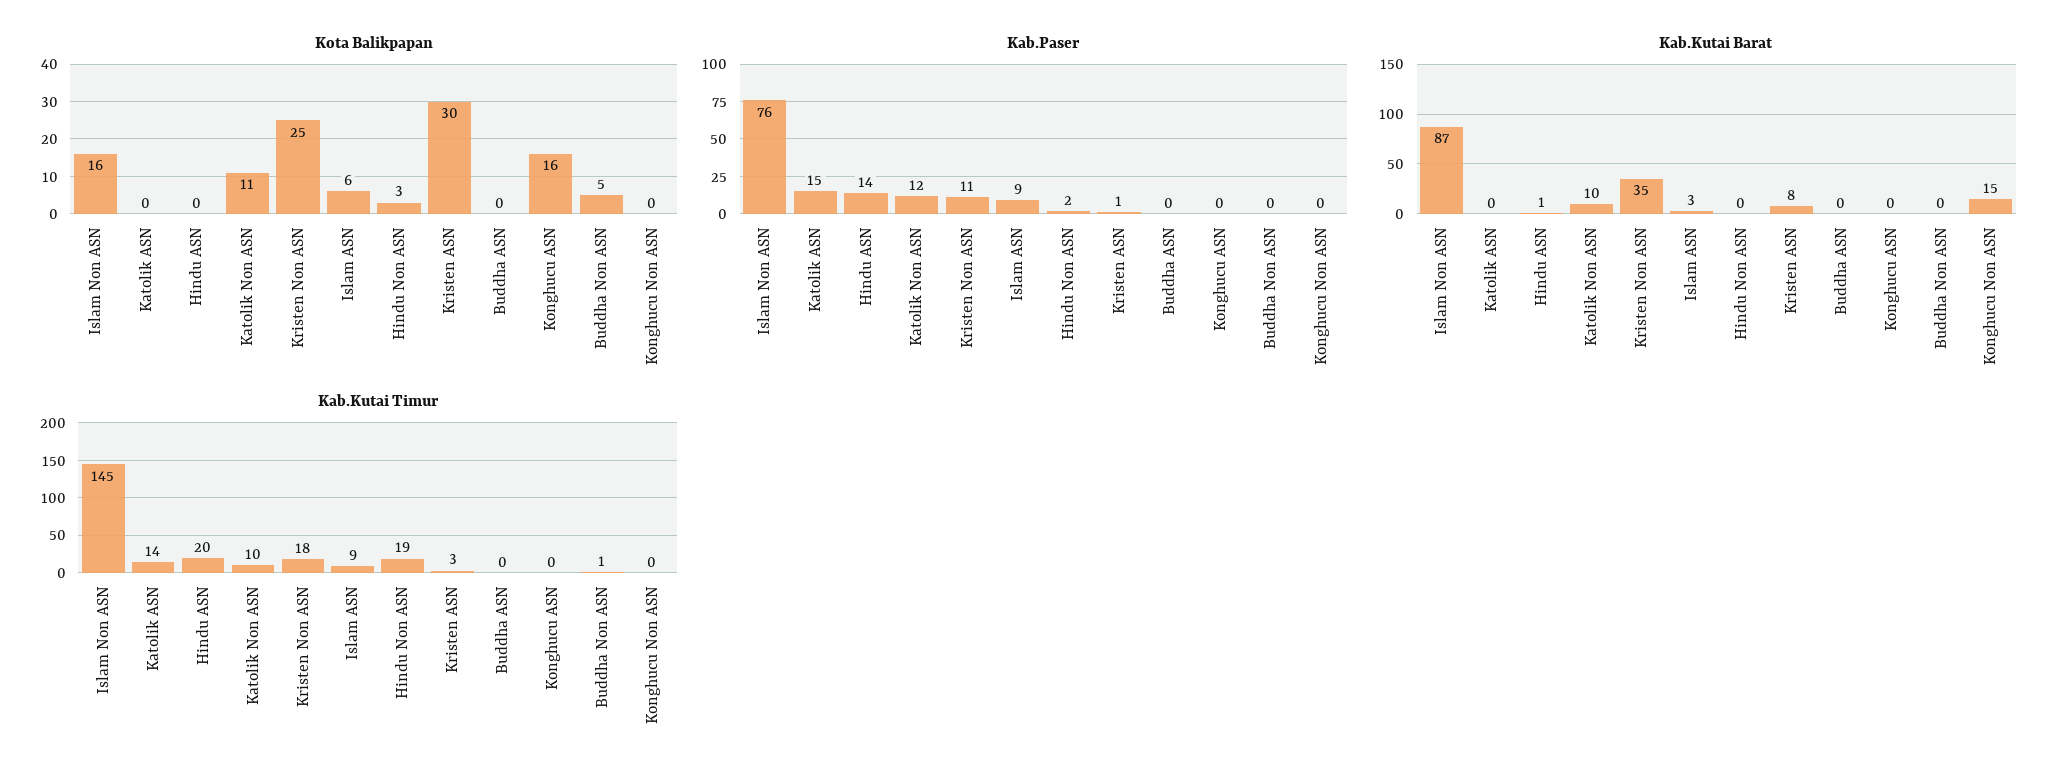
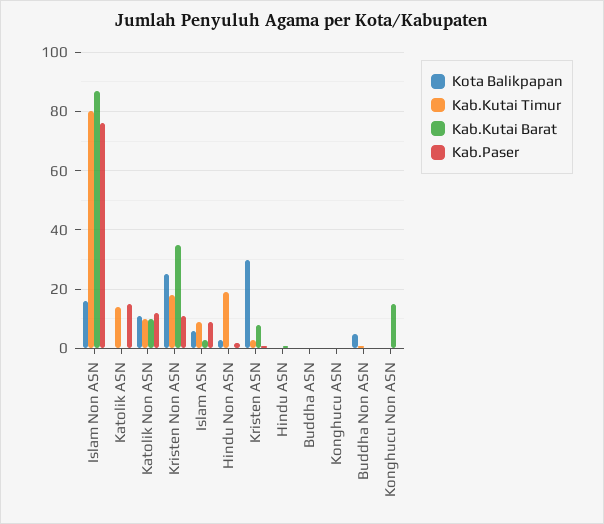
Kota Balikpapan, Konghucu ASN: 16 -> 0
Kab.Paser, Hindu ASN: 14 -> 0
Kab.Kutai Timur, Islam Non ASN: 145 -> 80
Kab.Kutai Timur, Hindu ASN: 20 -> 0

